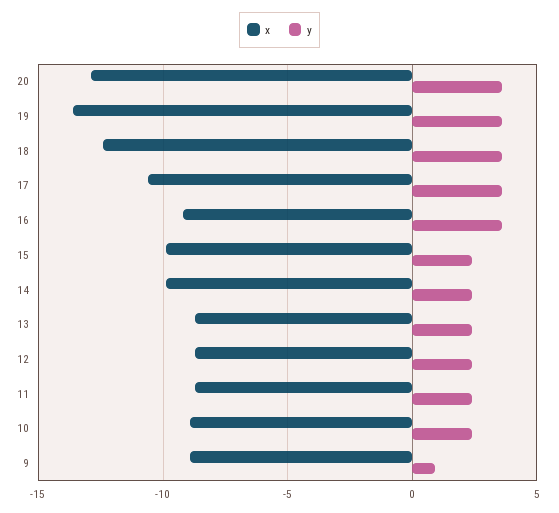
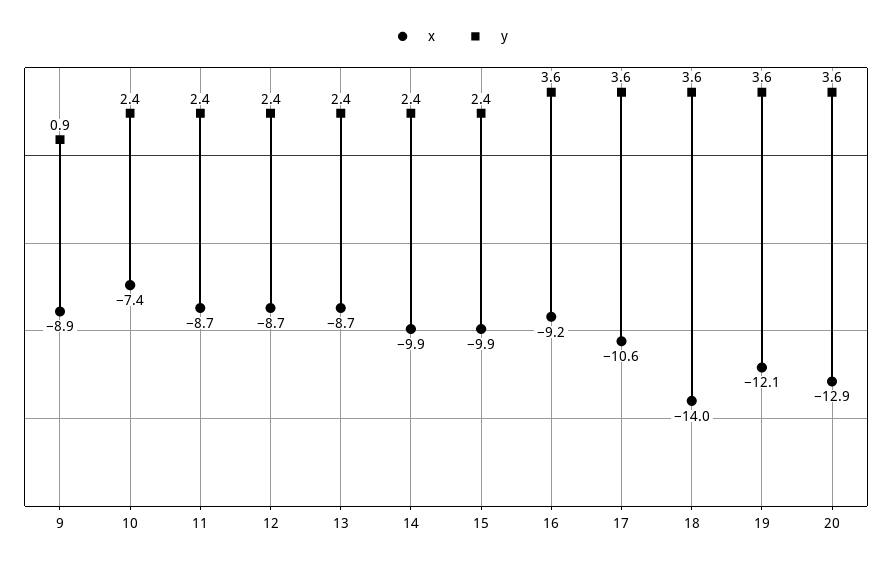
x, 19: -13.5 -> -12.1
x, 18: -12.5 -> -14
x, 10: -9 -> -7.4

